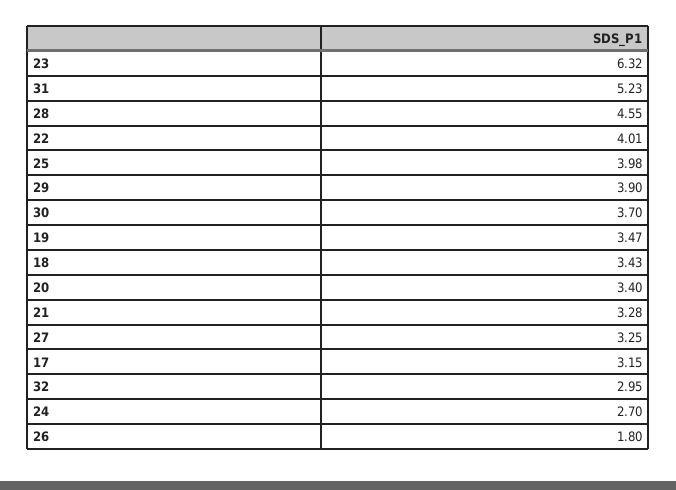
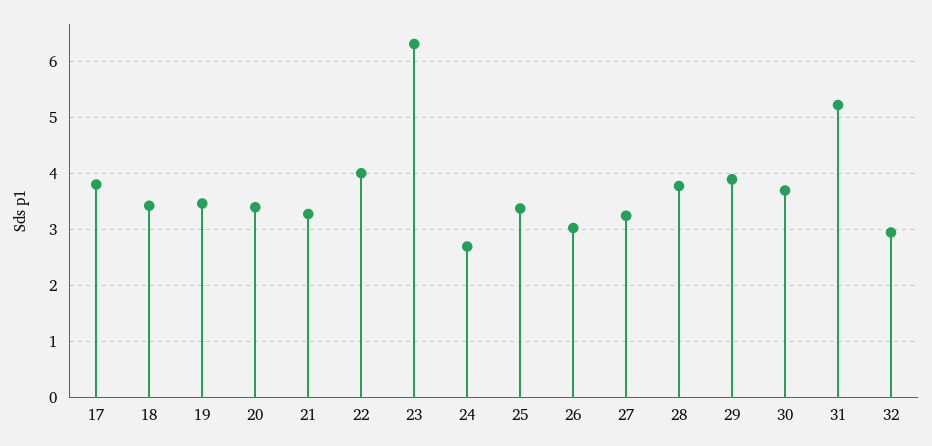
28: 4.55 -> 3.8
25: 3.98 -> 3.4
17: 3.15 -> 3.8
26: 1.8 -> 3

